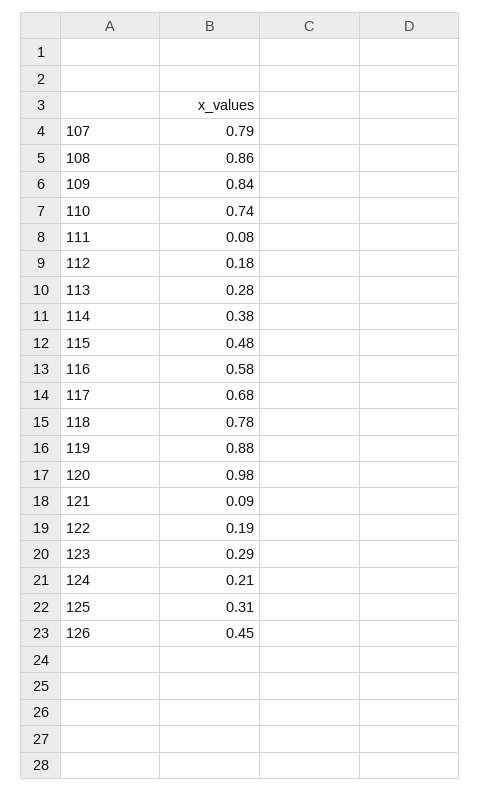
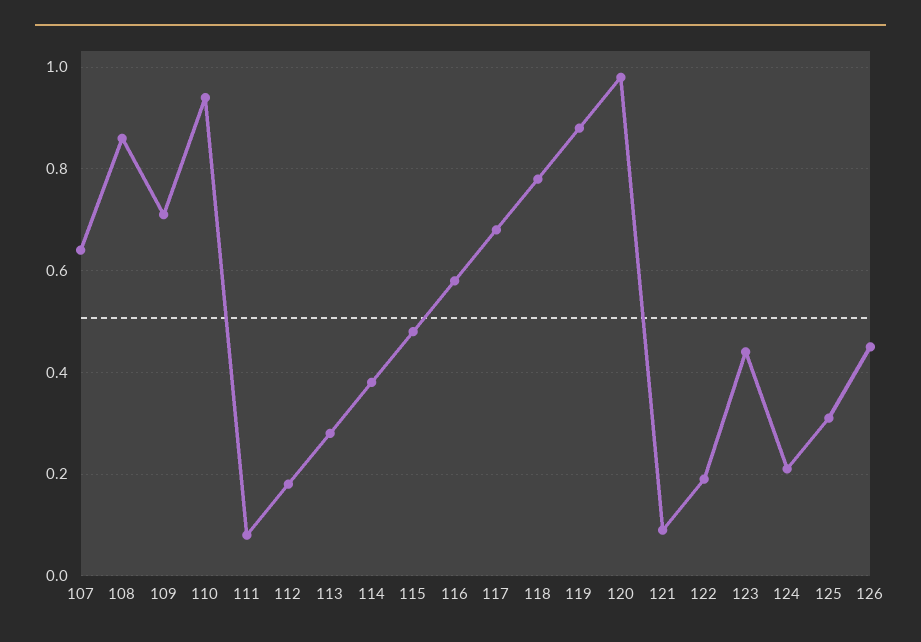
107: 0.79 -> 0.65
109: 0.84 -> 0.7
110: 0.74 -> 0.95
123: 0.29 -> 0.45

